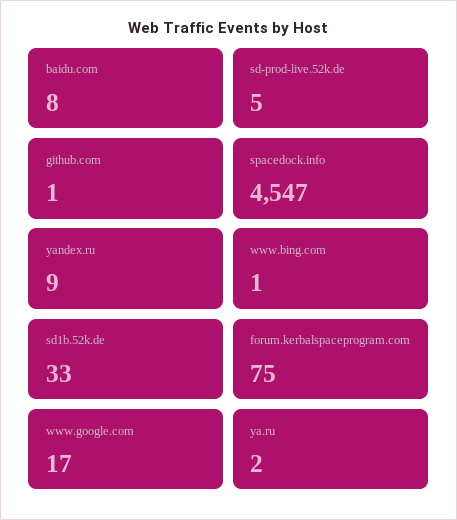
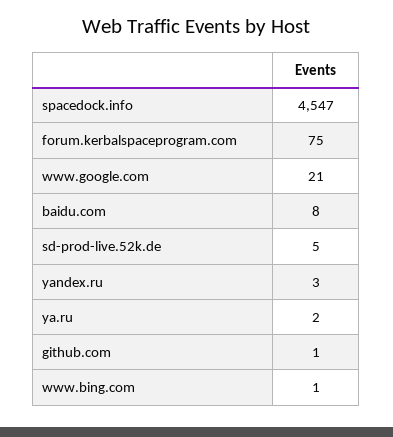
yandex.ru: 9 -> 3
sd1b.52k.de: 33 -> none
www.google.com: 17 -> 21

